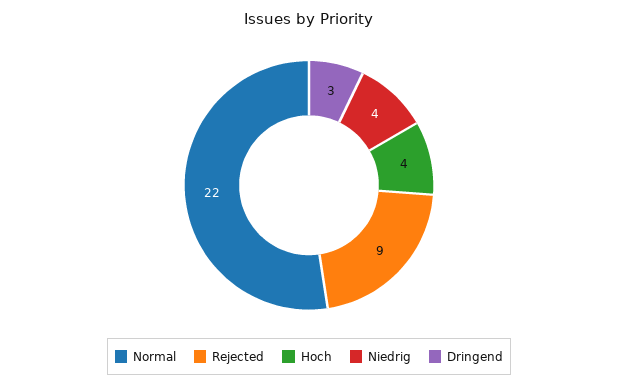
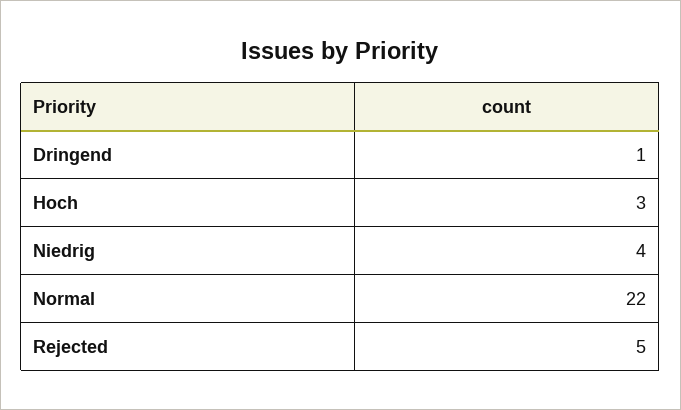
Rejected: 9 -> 5
Hoch: 4 -> 3
Dringend: 3 -> 1

